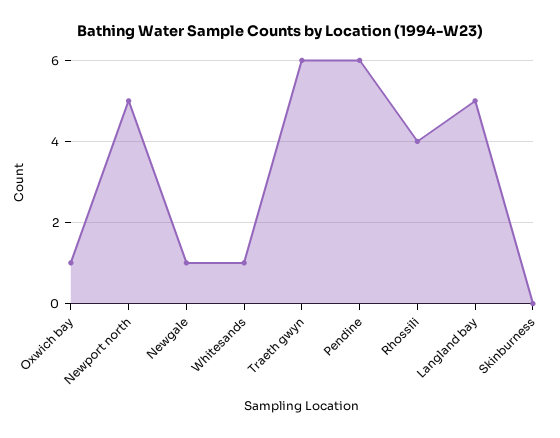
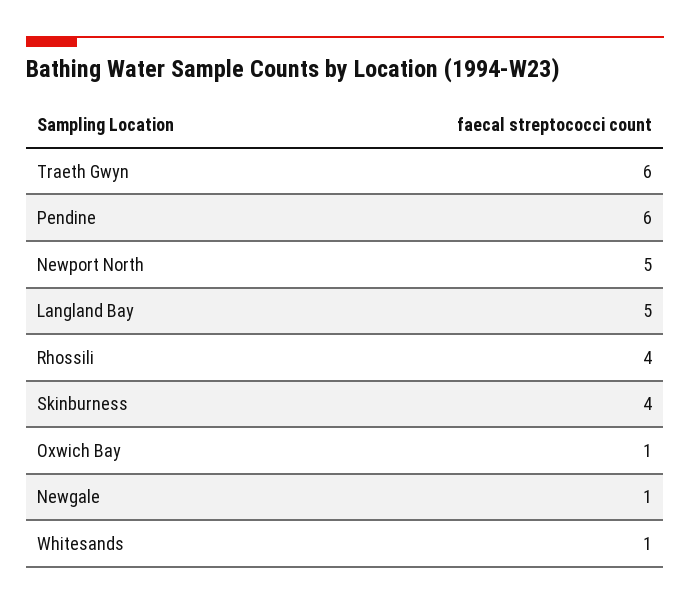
Skinburness: 0 -> 4

